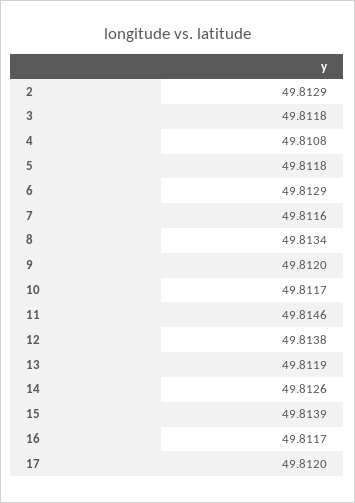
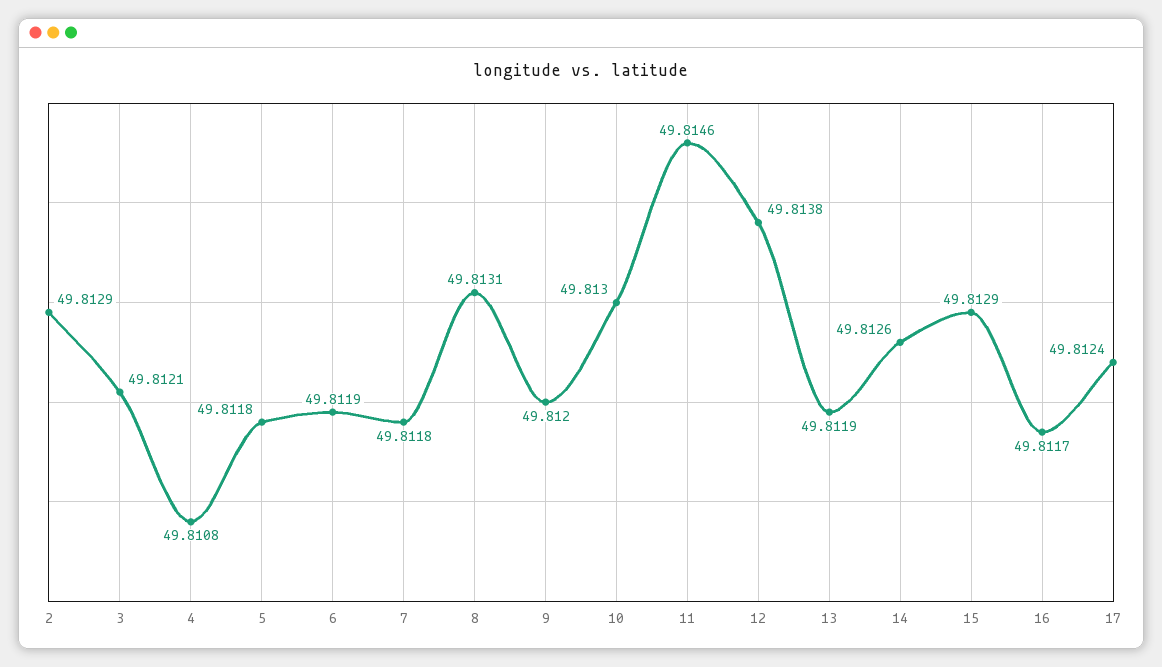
3: 49.8118 -> 49.8121
6: 49.8129 -> 49.8119
7: 49.8116 -> 49.8118
8: 49.8134 -> 49.8131
10: 49.8117 -> 49.813
15: 49.8139 -> 49.8129
17: 49.812 -> 49.8124

